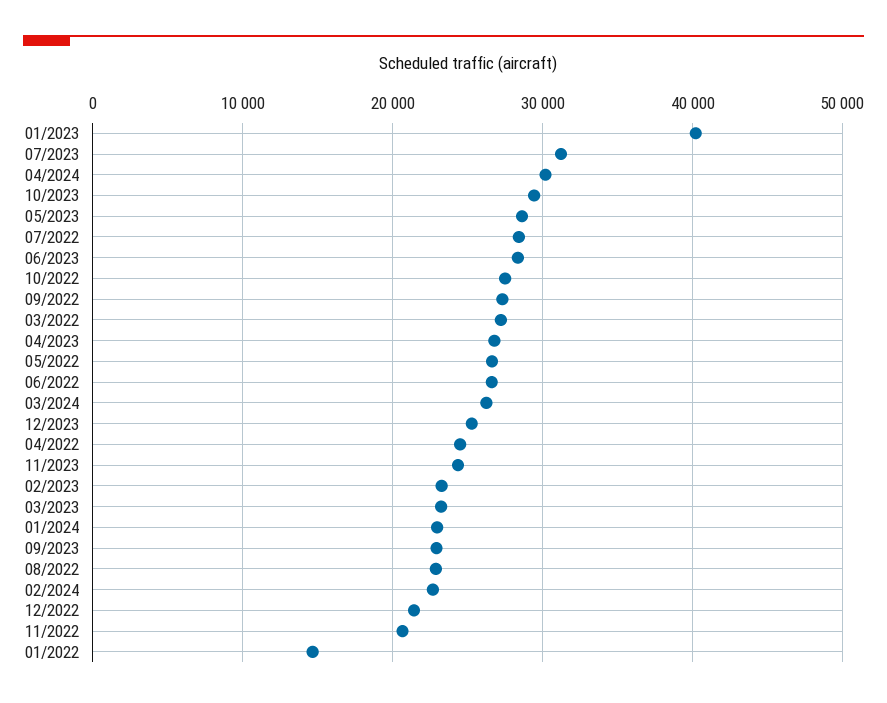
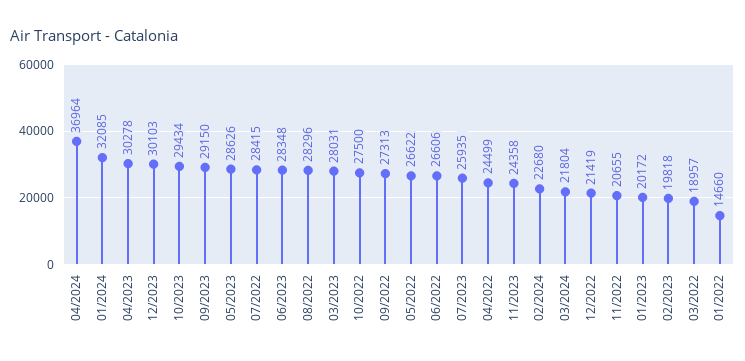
01/2023: 40000 -> 20172
07/2023: 31000 -> 25935
04/2024: 30000 -> 36964
03/2022: 27000 -> 18957
04/2023: 27000 -> 30278
03/2024: 26000 -> 21804
12/2023: 25000 -> 30103
02/2023: 23000 -> 19818
03/2023: 23000 -> 28031
01/2024: 23000 -> 32085
09/2023: 23000 -> 29150
08/2022: 23000 -> 28296

